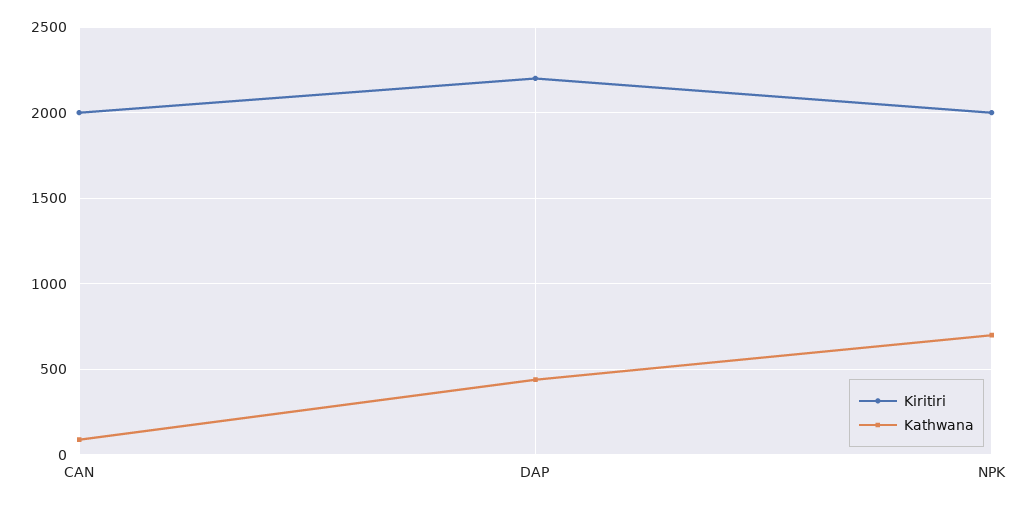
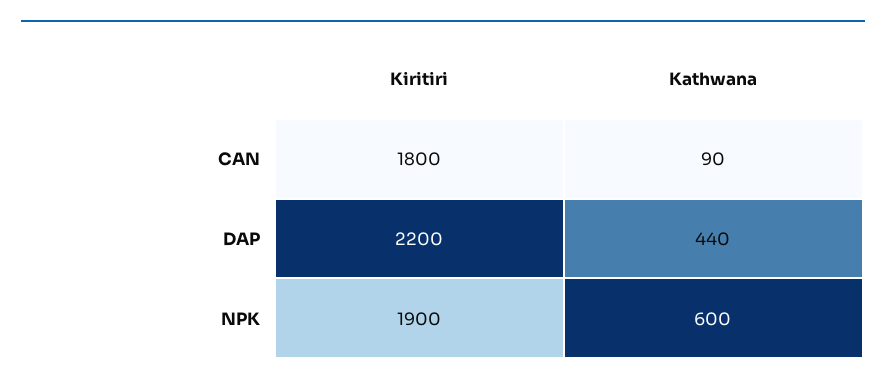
Kiritiri, CAN: 2000 -> 1800
Kiritiri, NPK: 2000 -> 1900
Kathwana, NPK: 700 -> 600

